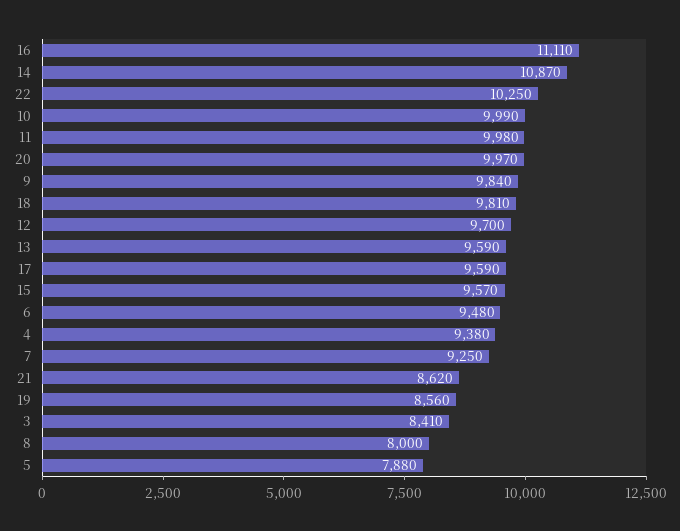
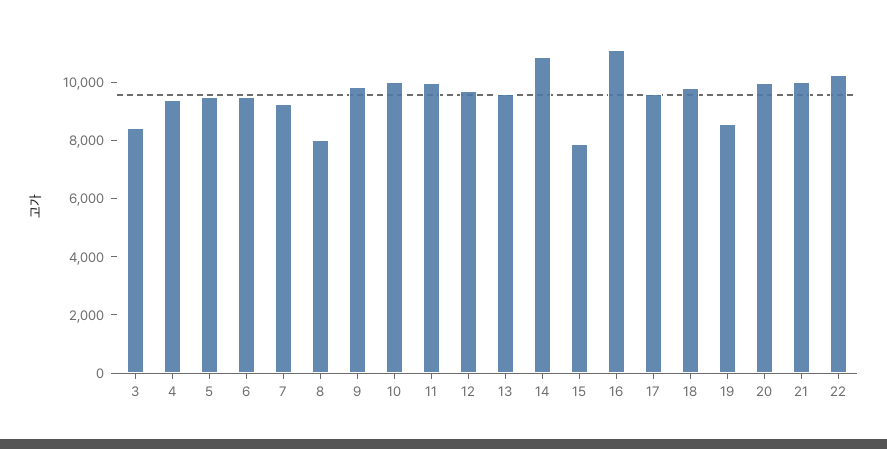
15: 9570 -> 8000
21: 8620 -> 10000
5: 7880 -> 9500

